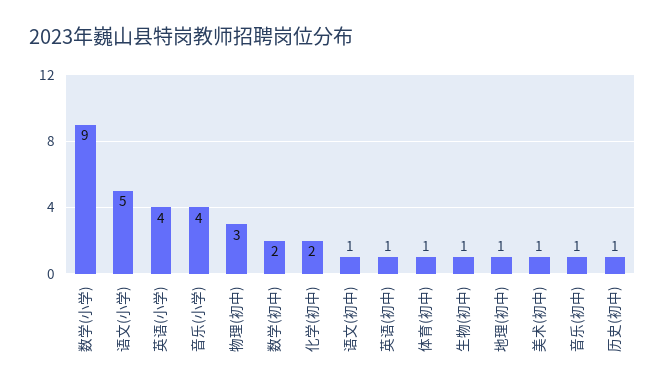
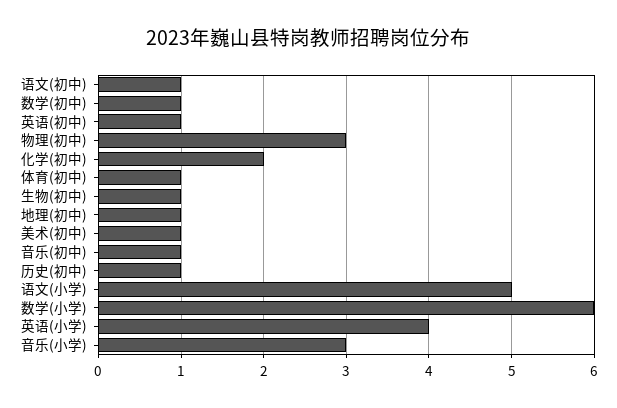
数学(小学): 9 -> 6
音乐(小学): 4 -> 3
数学(初中): 2 -> 1

